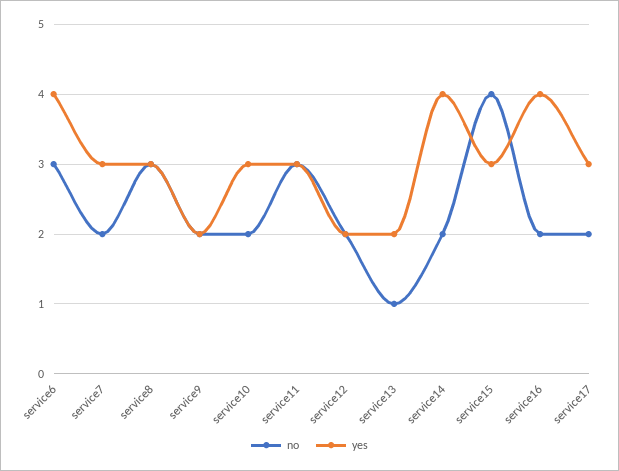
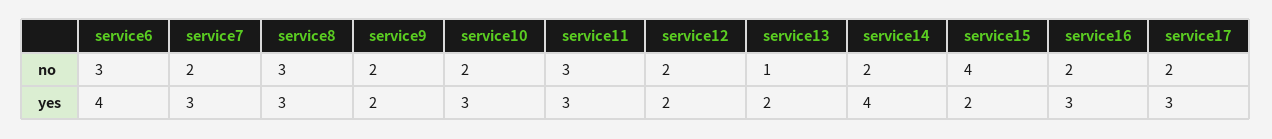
yes, service15: 3 -> 2
yes, service16: 4 -> 3

